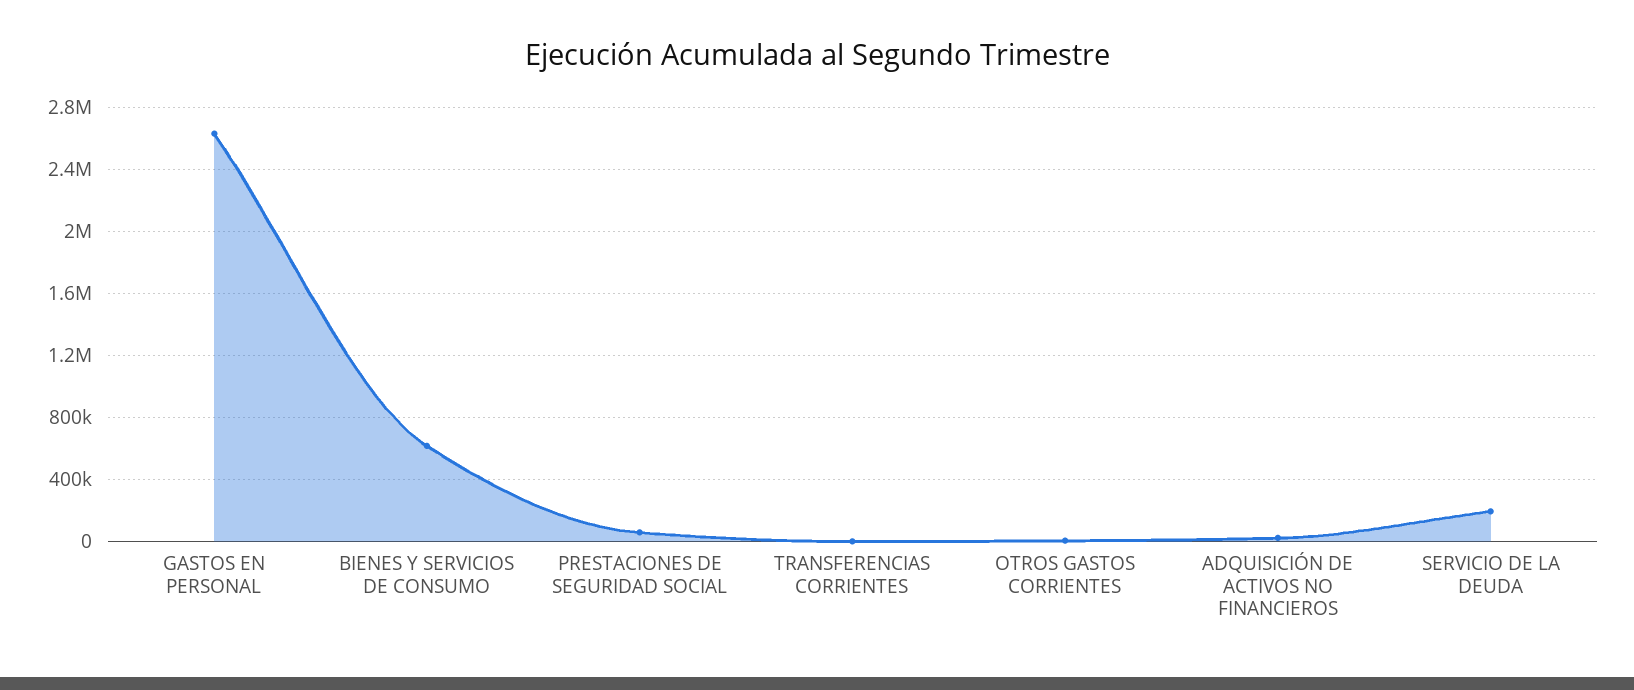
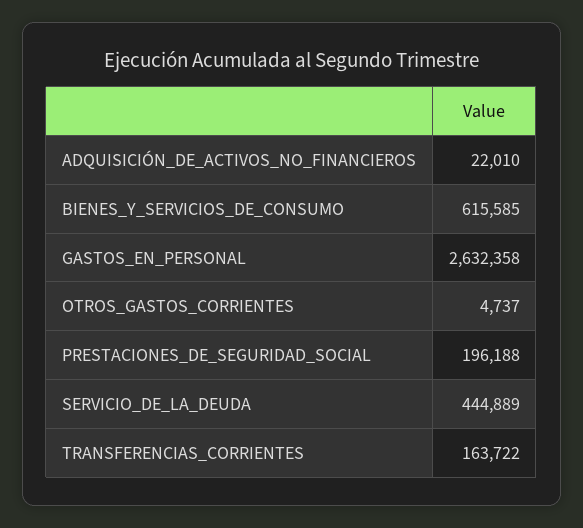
PRESTACIONES DE SEGURIDAD SOCIAL: 50000 -> 196188
TRANSFERENCIAS CORRIENTES: 0 -> 163722
SERVICIO DE LA DEUDA: 200000 -> 444889

